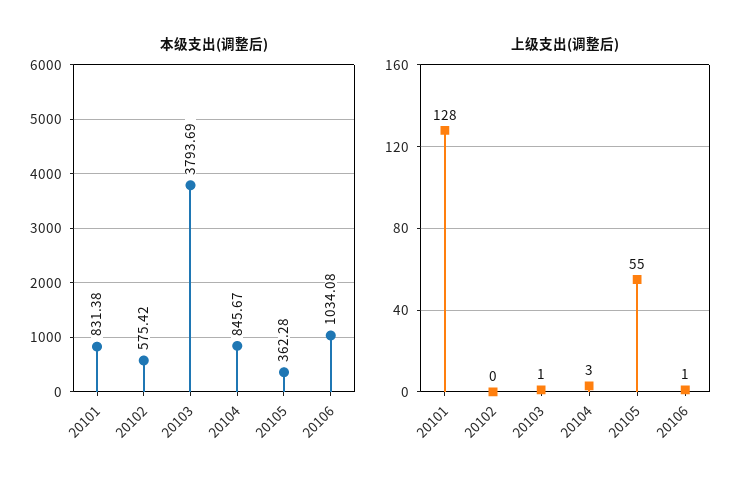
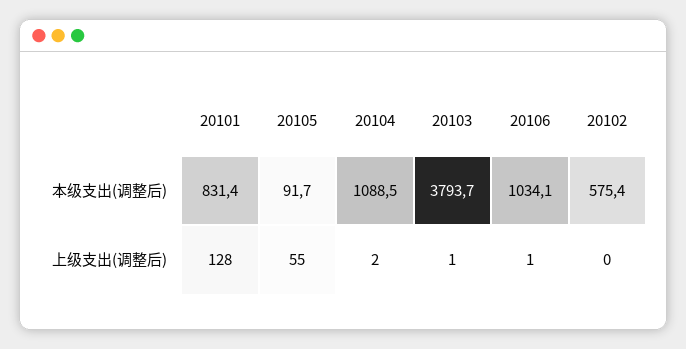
本级支出(调整后), 20104: 845.67 -> 1088.5
本级支出(调整后), 20105: 362.28 -> 91.7
上级支出(调整后), 20104: 3 -> 2

